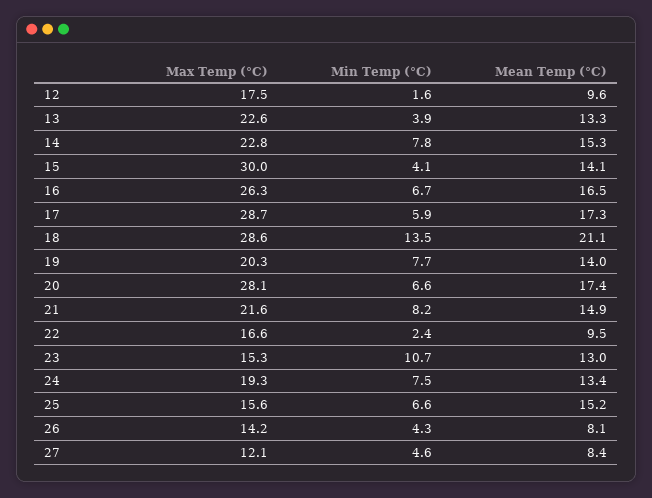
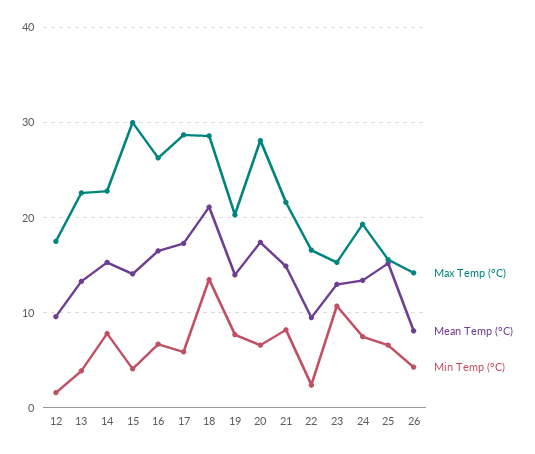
Max Temp (°C), 27: 12.1 -> none
Min Temp (°C), 27: 4.6 -> none
Mean Temp (°C), 27: 8.4 -> none

